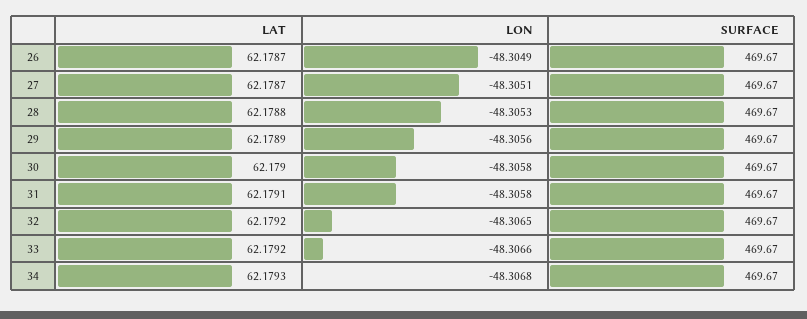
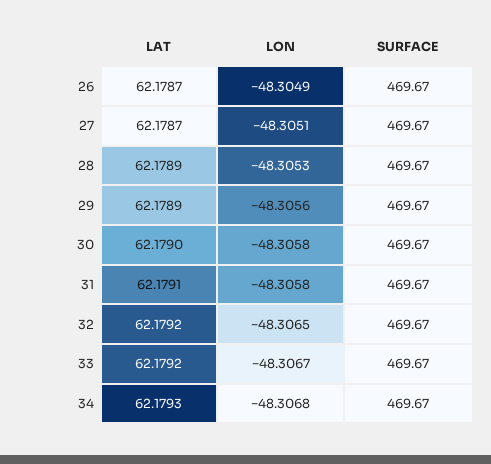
LAT, 28: 62.1788 -> 62.1789
LON, 33: -48.3066 -> -48.3067

